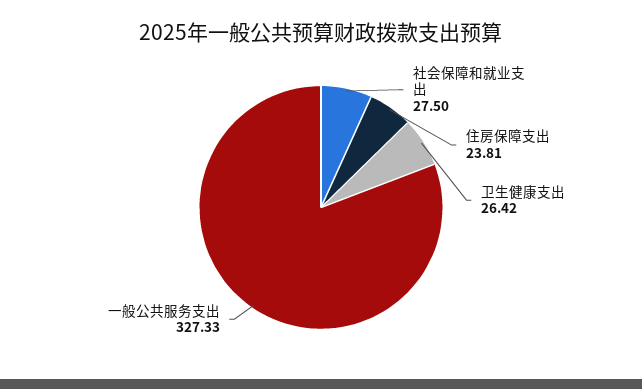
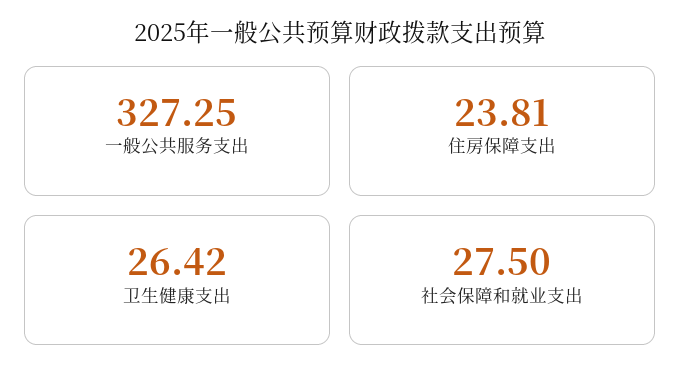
一般公共服务支出: 327.33 -> 327.25

